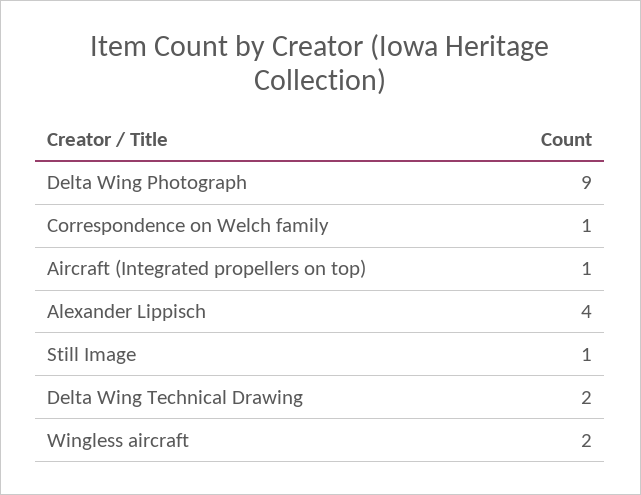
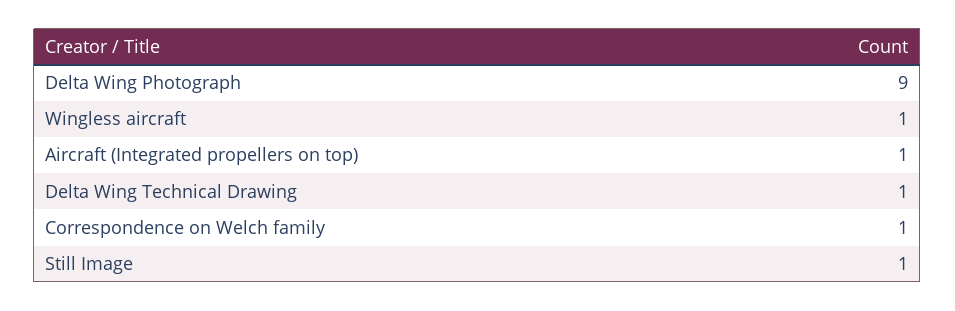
Alexander Lippisch: 4 -> none
Delta Wing Technical Drawing: 2 -> 1
Wingless aircraft: 2 -> 1

